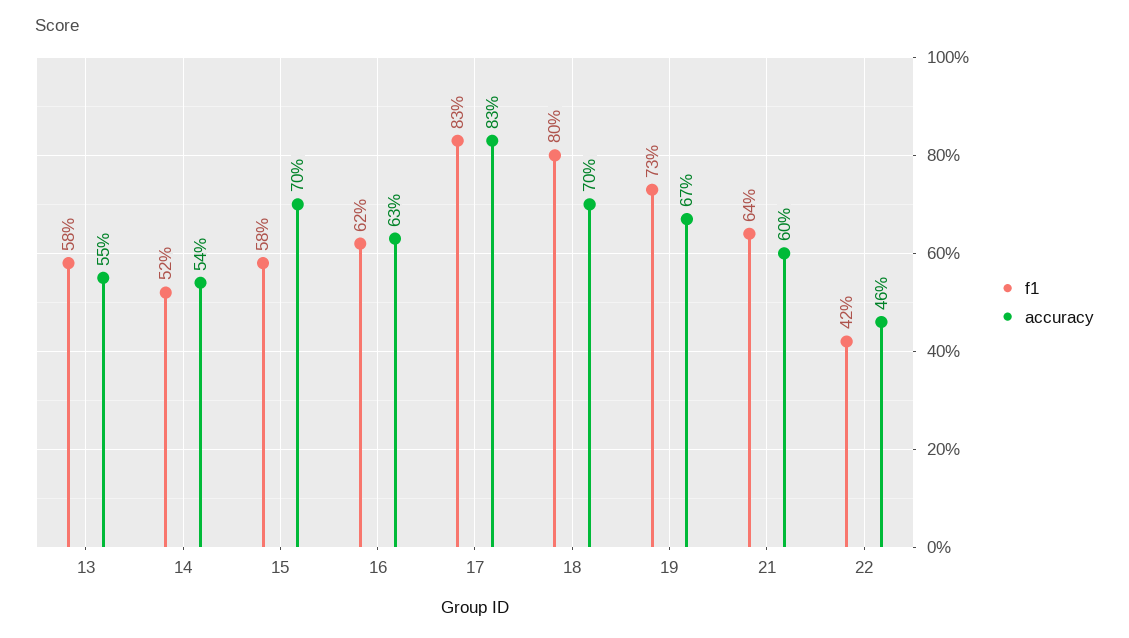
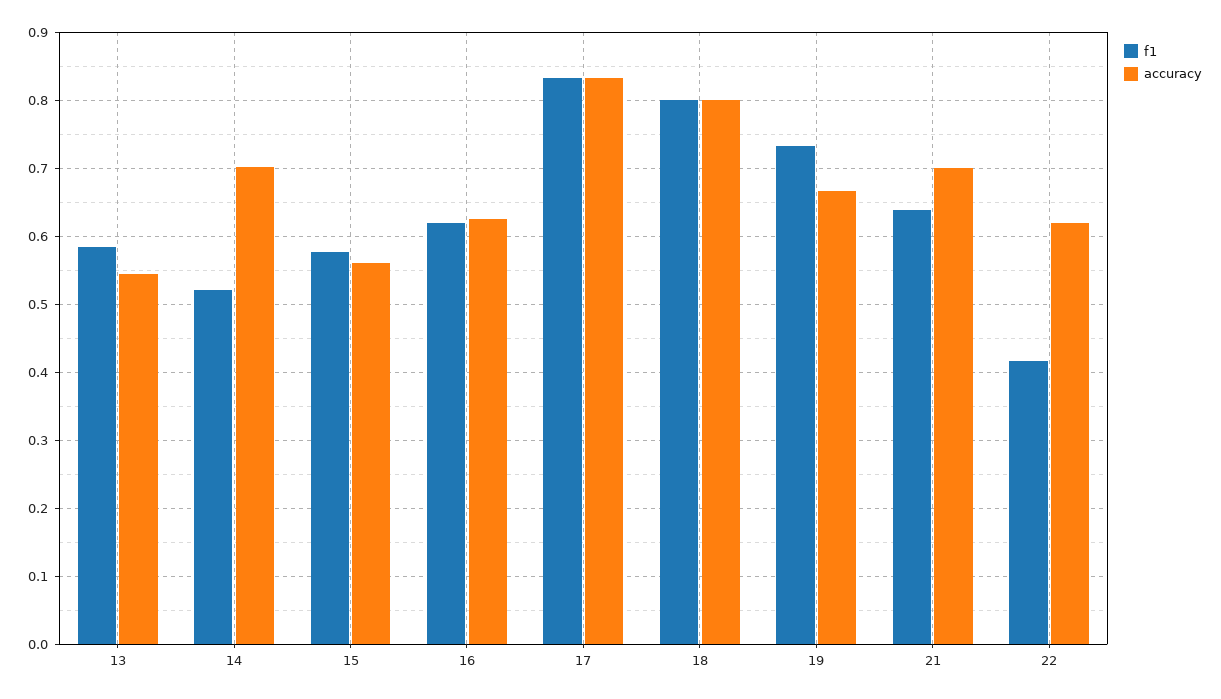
accuracy, 14: 0.54 -> 0.7
accuracy, 15: 0.7 -> 0.56
accuracy, 18: 0.7 -> 0.8
accuracy, 21: 0.6 -> 0.7
accuracy, 22: 0.46 -> 0.62

